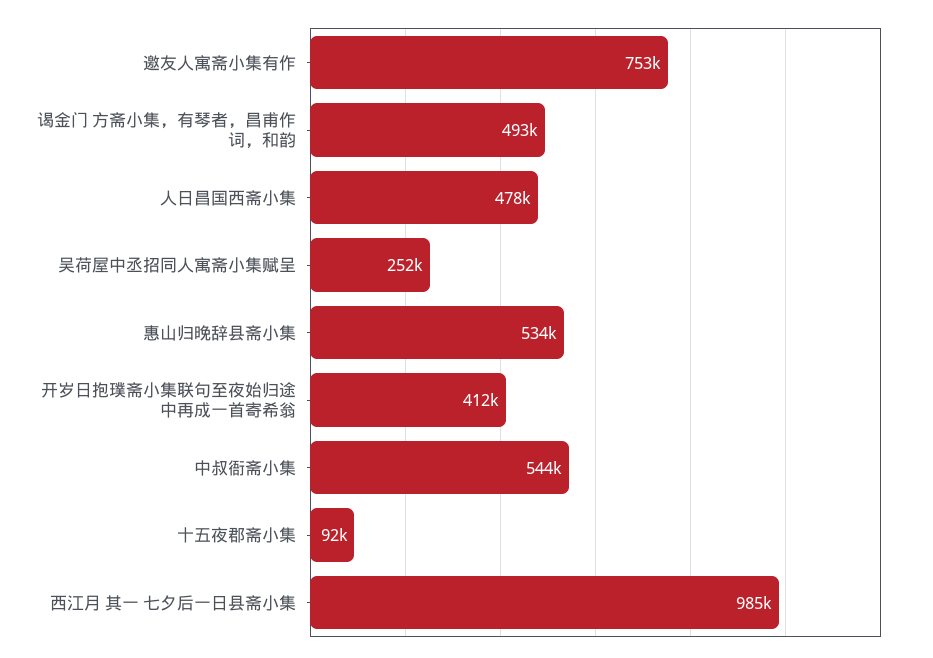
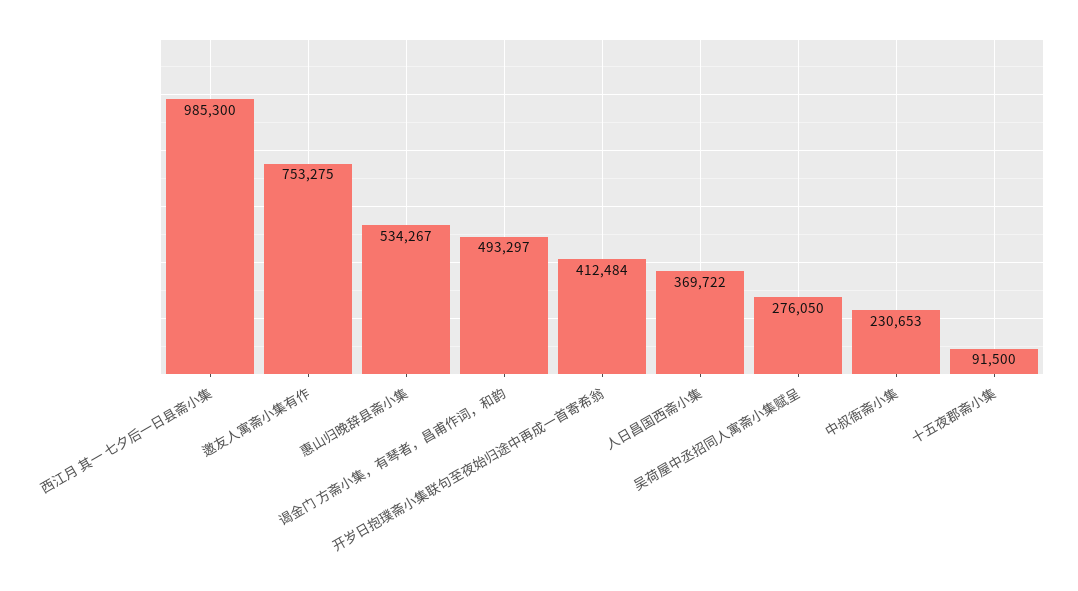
人日昌国西斋小集: 478000 -> 369722
吴荷屋中丞招同人寓斋小集赋呈: 252000 -> 276050
中叔衙斋小集: 544000 -> 230653

